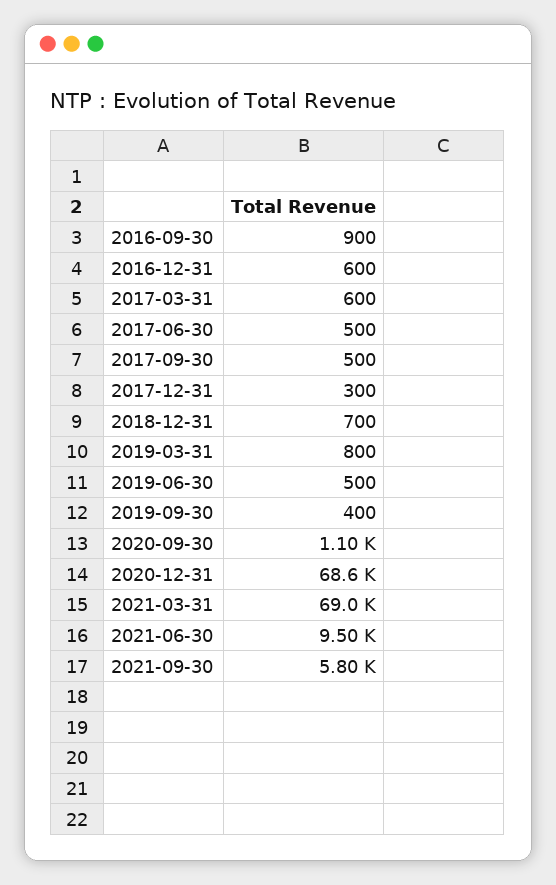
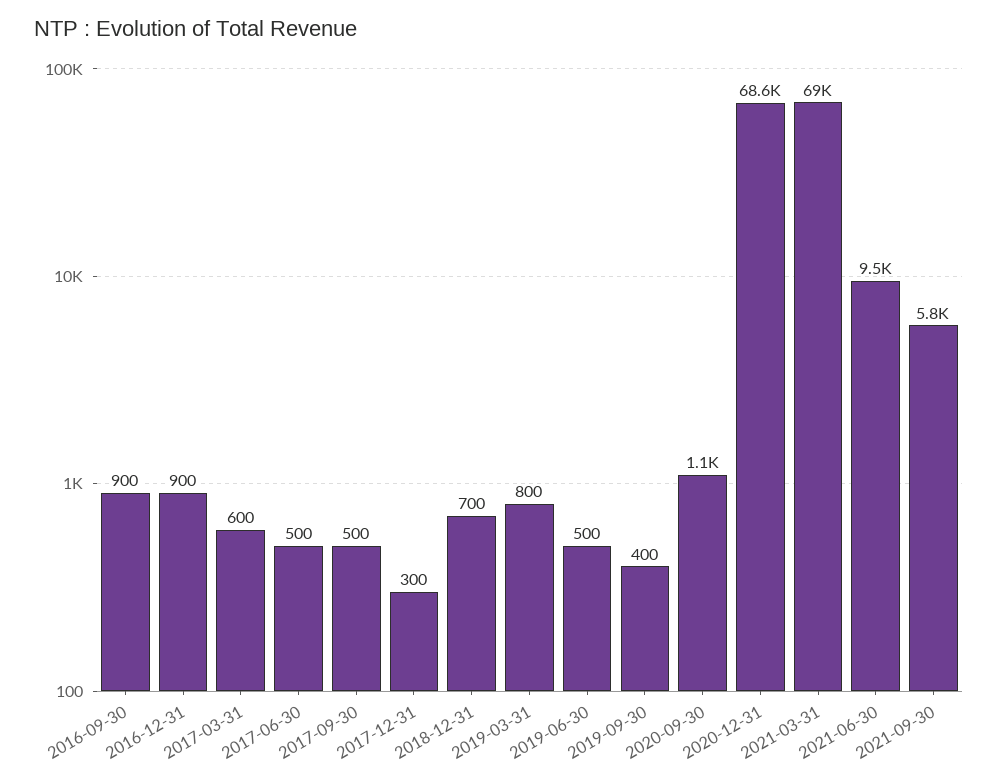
2016-12-31: 600 -> 900

